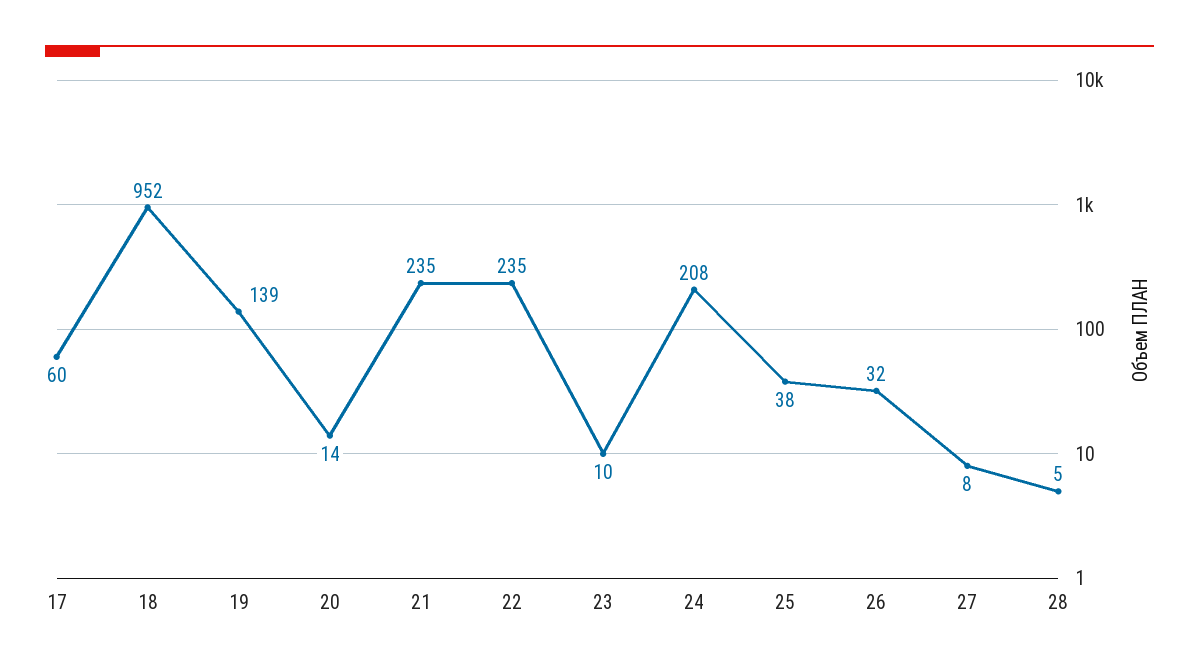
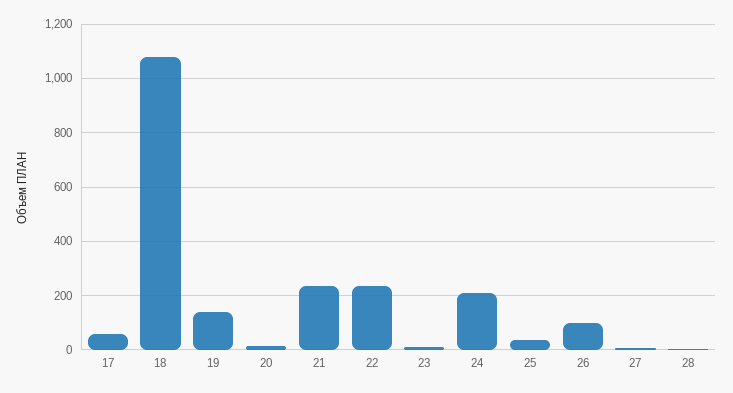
18: 952 -> 1075
26: 32 -> 100

